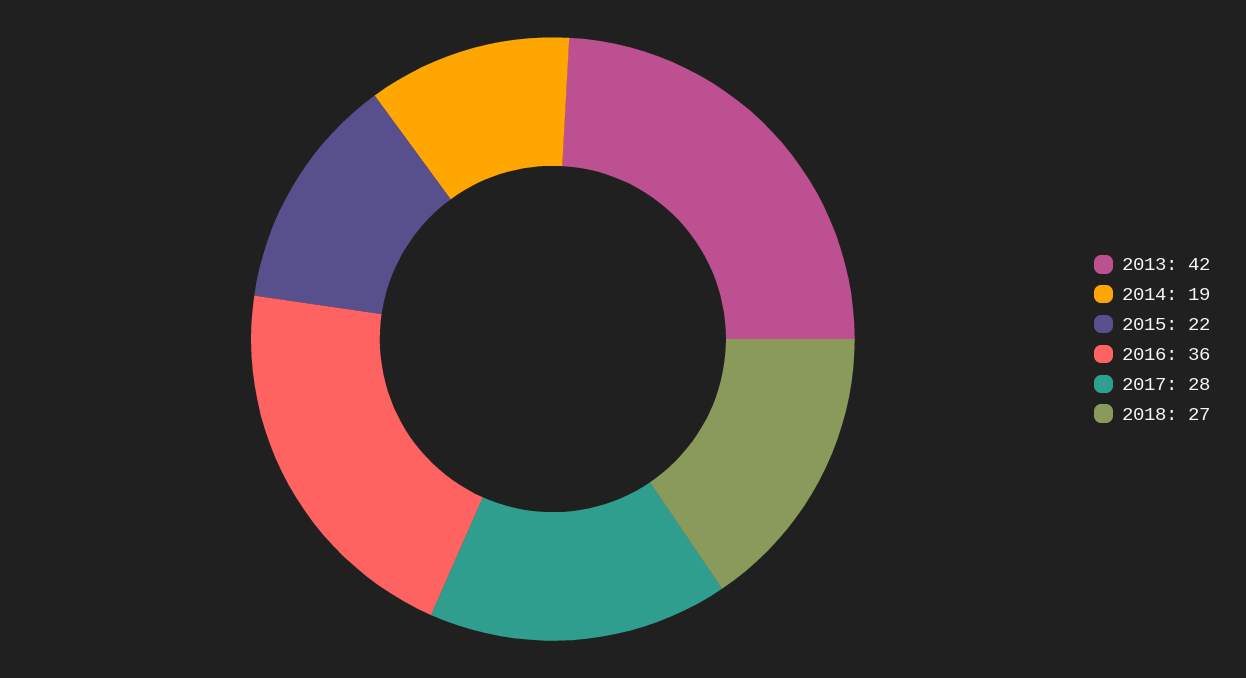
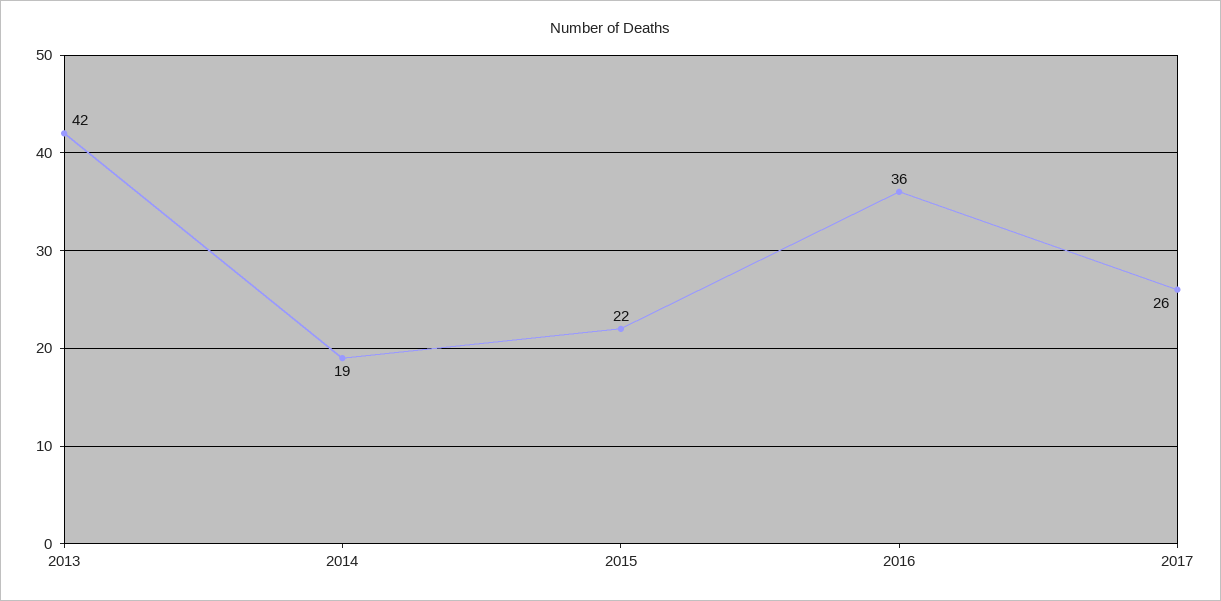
2017: 28 -> 26
2018: 27 -> none

